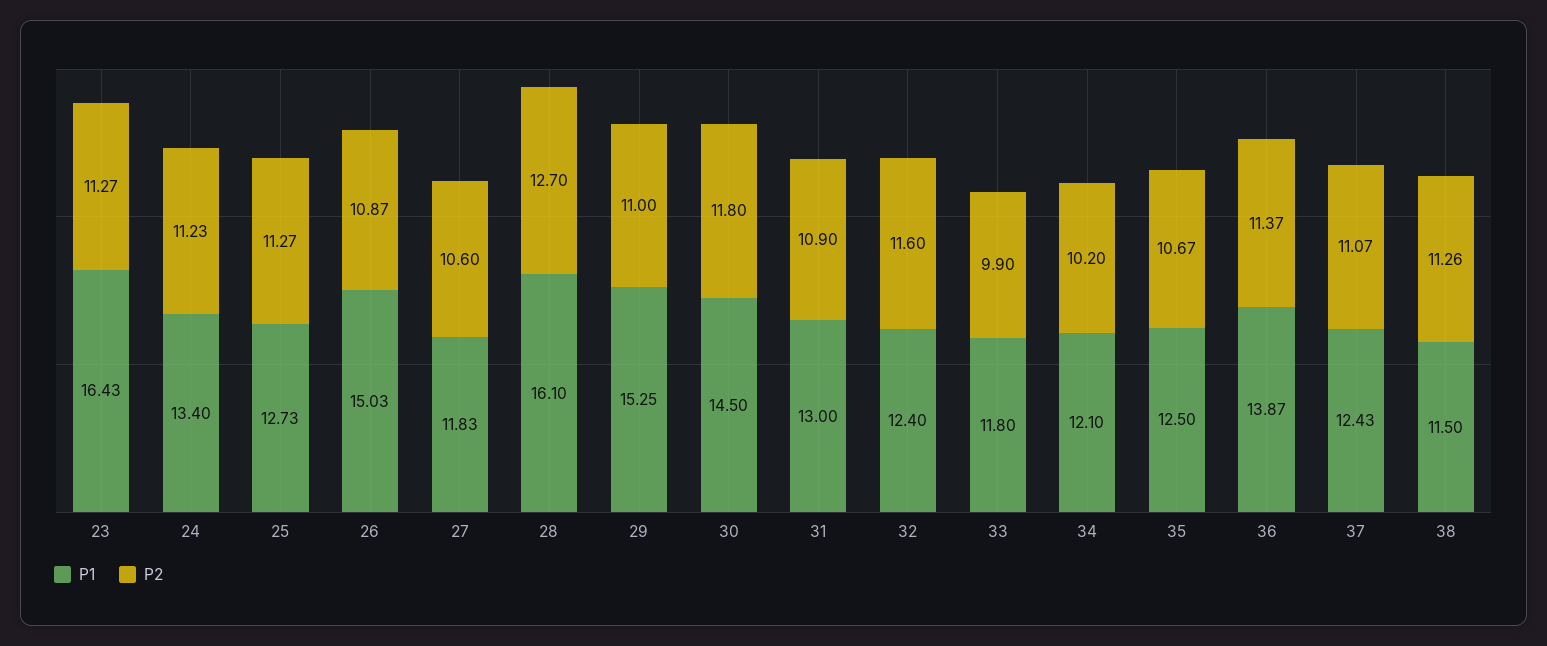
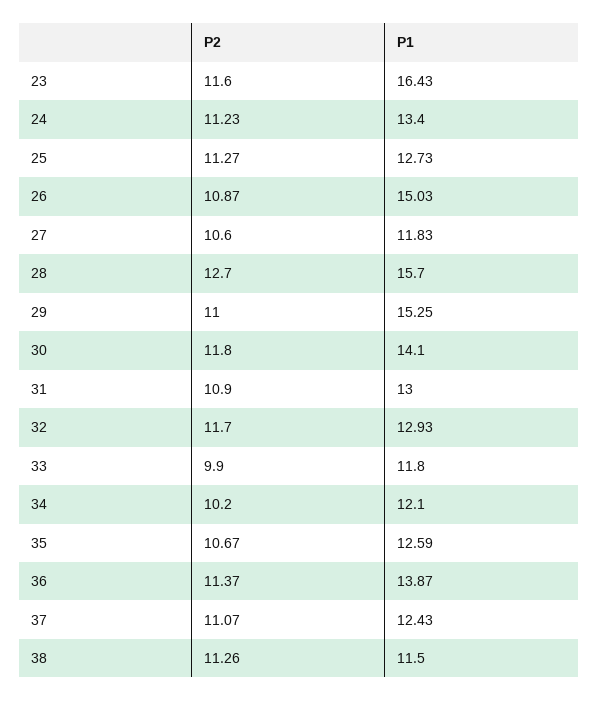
P2, 23: 11.27 -> 11.6
P1, 28: 16.1 -> 15.7
P1, 30: 14.5 -> 14.1
P1, 32: 12.4 -> 12.93
P2, 32: 11.6 -> 11.7
P1, 35: 12.5 -> 12.59

